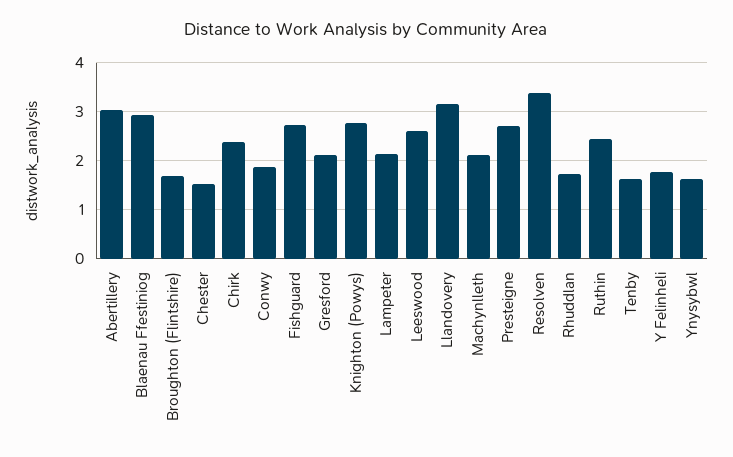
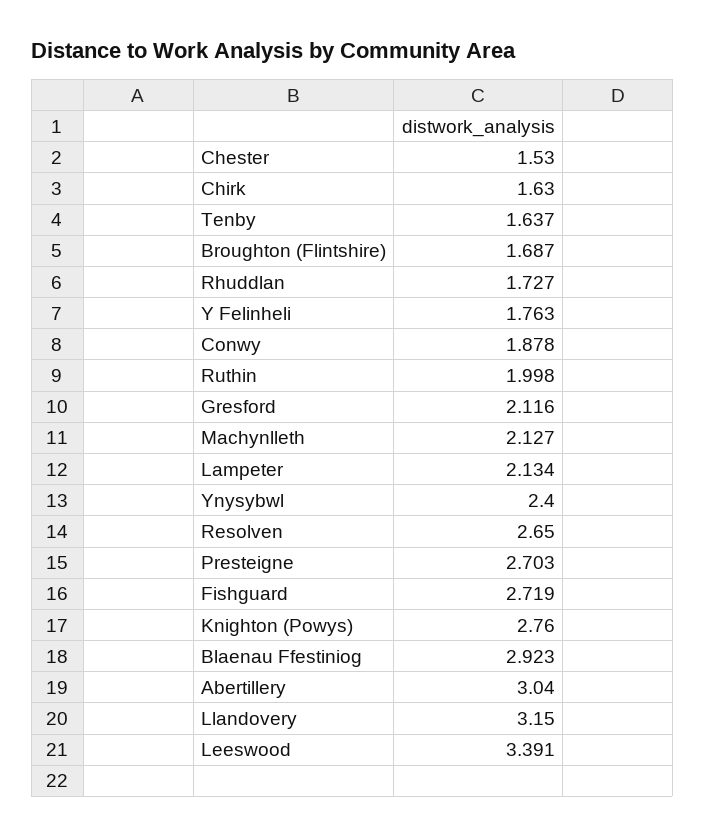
Chirk: 2.4 -> 1.63
Leeswood: 2.6 -> 3.391
Resolven: 3.4 -> 2.65
Ruthin: 2.4 -> 1.998
Ynysybwl: 1.6 -> 2.4

